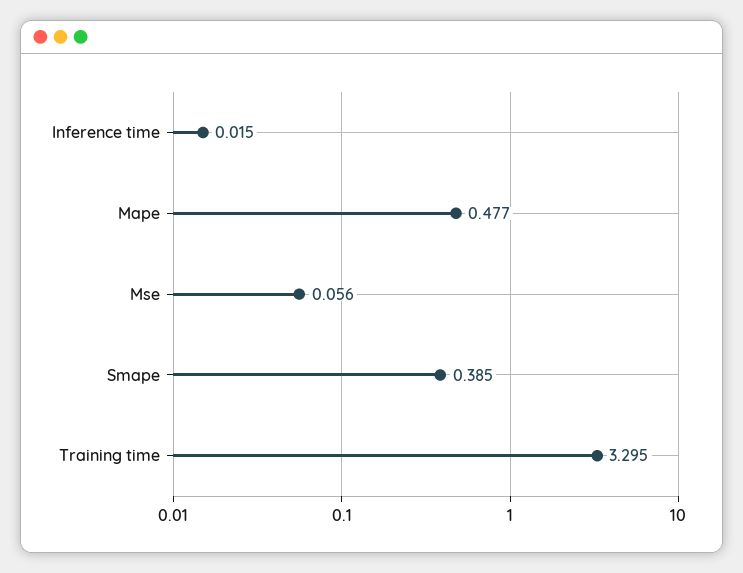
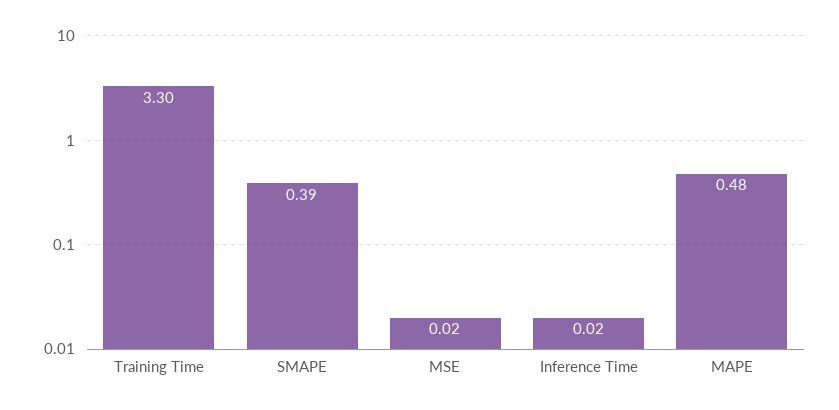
Mse: 0.056 -> 0.02

